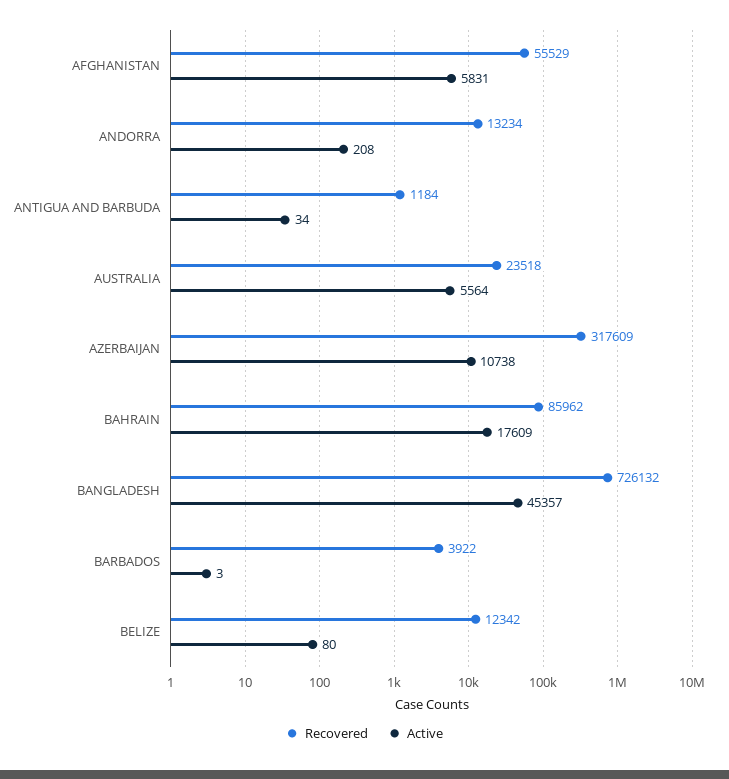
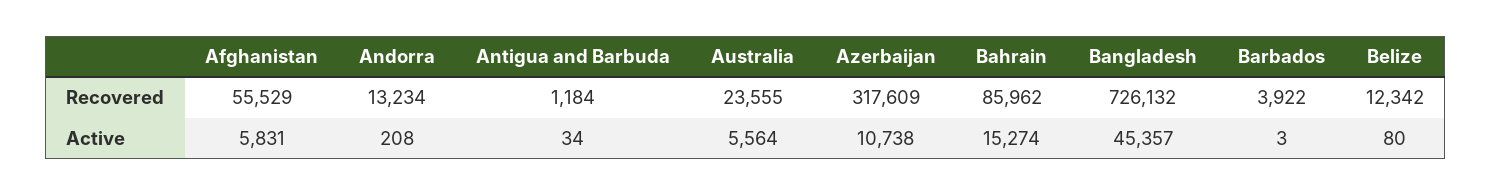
Recovered, AUSTRALIA: 23518 -> 23555
Active, BAHRAIN: 17609 -> 15274

